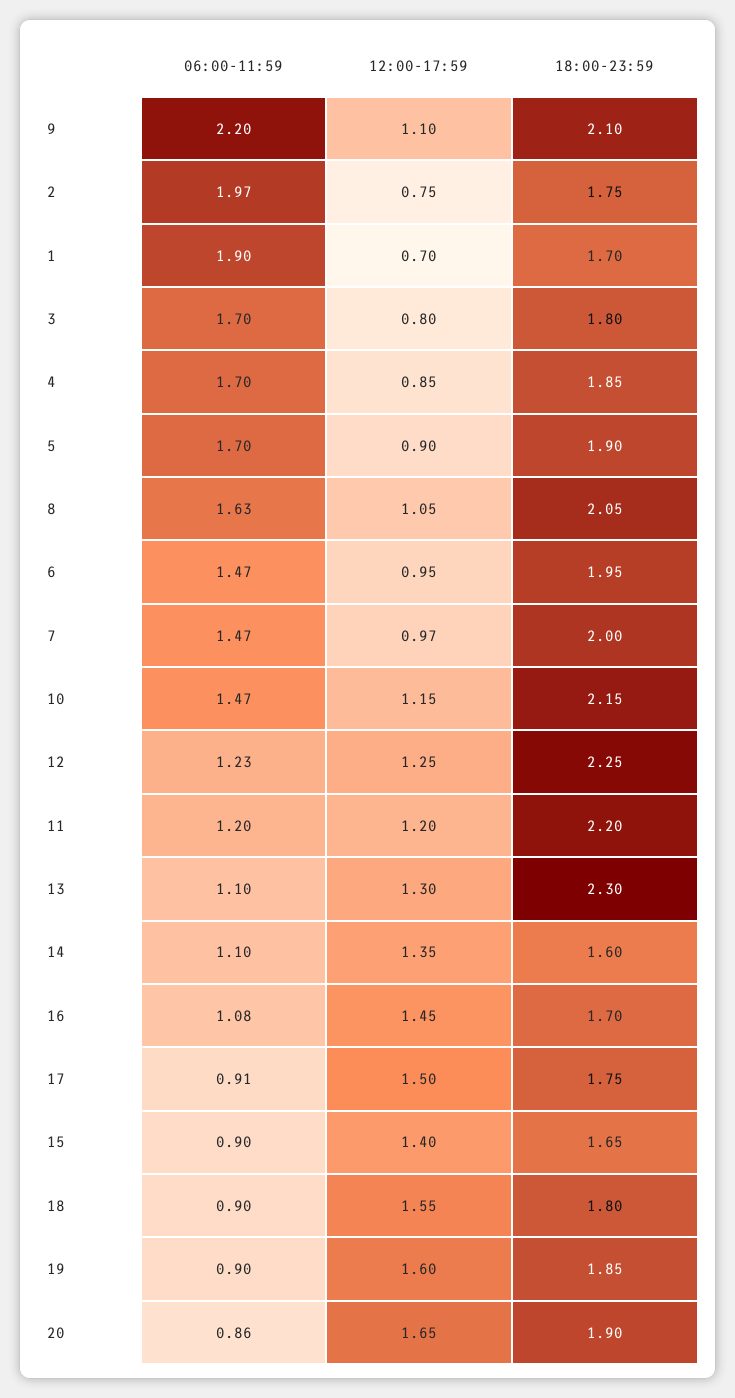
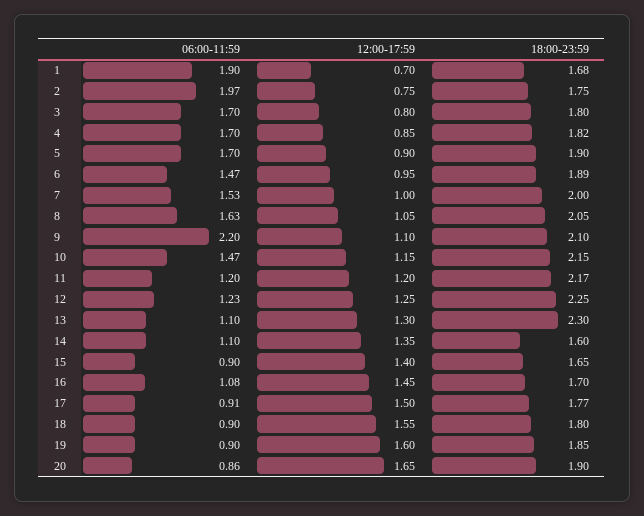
18:00-23:59, 1: 1.7 -> 1.68
18:00-23:59, 4: 1.85 -> 1.82
18:00-23:59, 6: 1.95 -> 1.89
06:00-11:59, 7: 1.47 -> 1.53
12:00-17:59, 7: 0.97 -> 1
18:00-23:59, 11: 2.2 -> 2.17
18:00-23:59, 17: 1.75 -> 1.77

